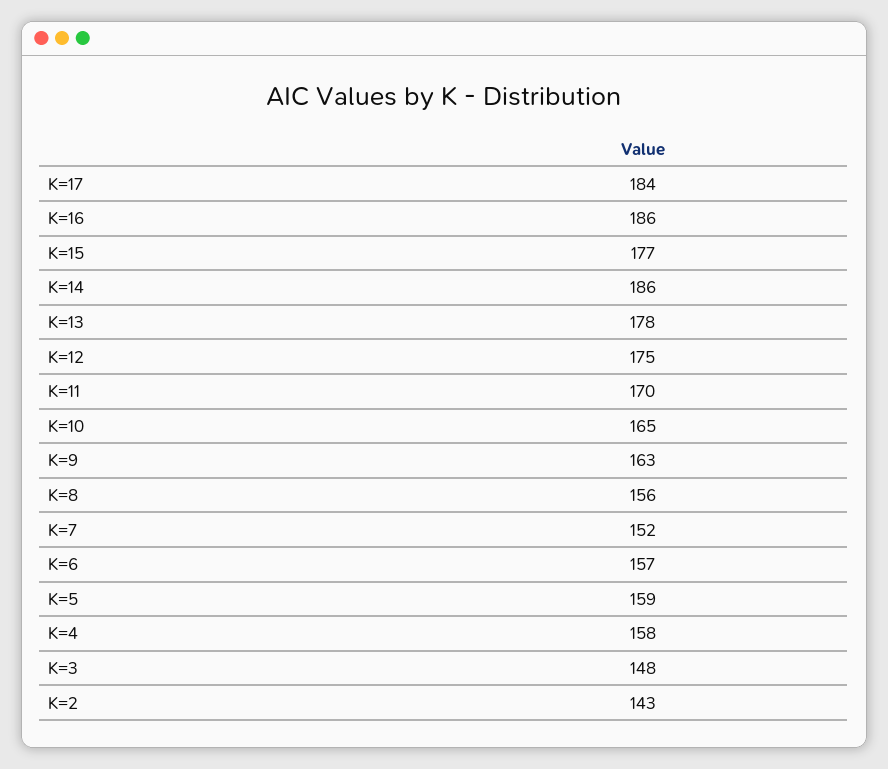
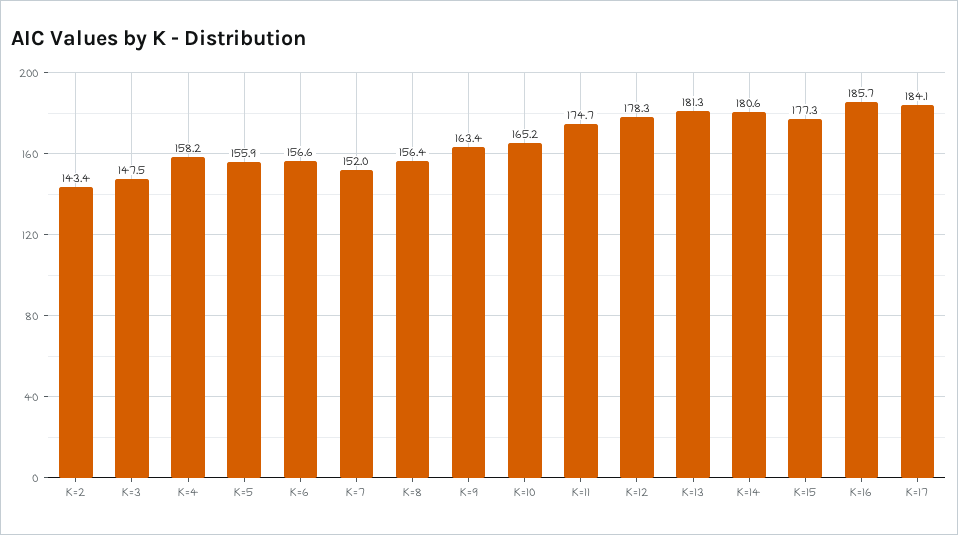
K=14: 186 -> 180.6
K=13: 178 -> 181.3
K=12: 175 -> 178.3
K=11: 170 -> 174.7
K=5: 159 -> 155.9

